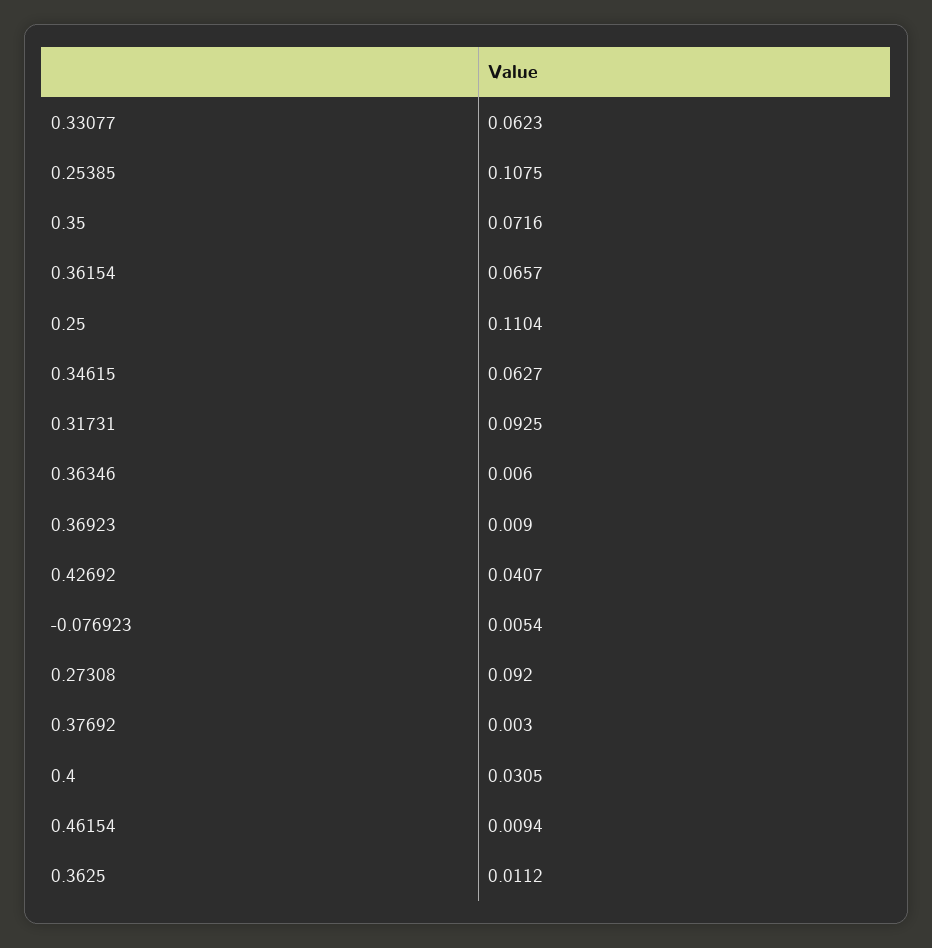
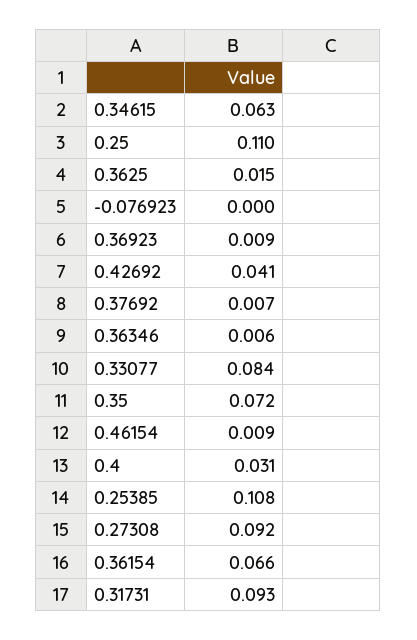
0.33077: 0.0623 -> 0.084
-0.076923: 0.0054 -> 0
0.37692: 0.003 -> 0.007
0.3625: 0.0112 -> 0.015

